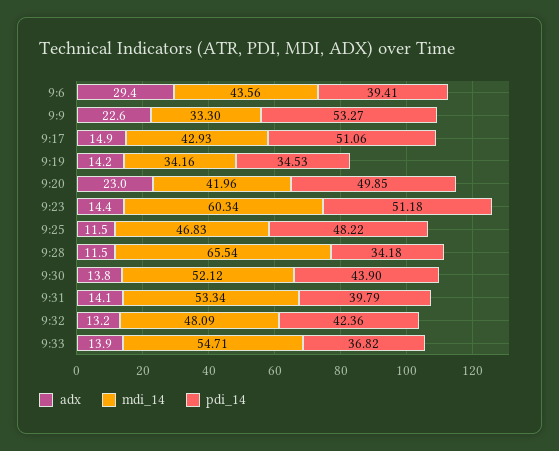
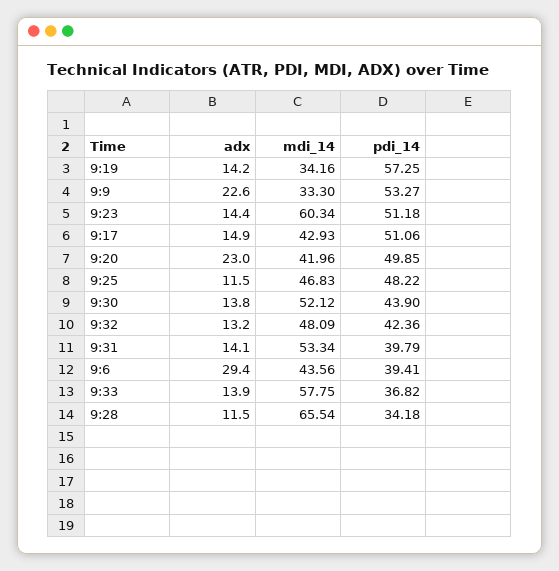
pdi_14, 9:19: 34.53 -> 57.25
mdi_14, 9:33: 54.71 -> 57.75

